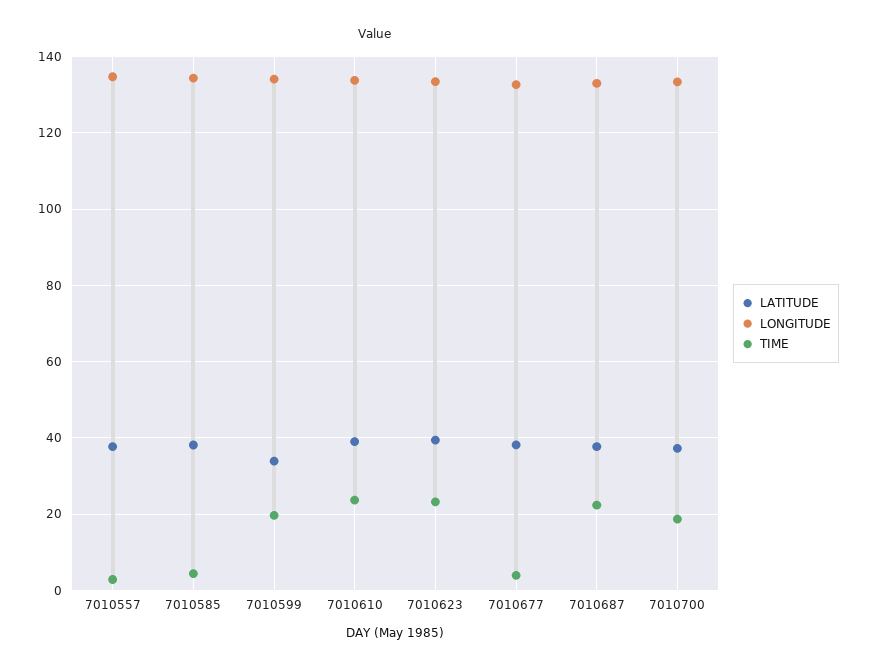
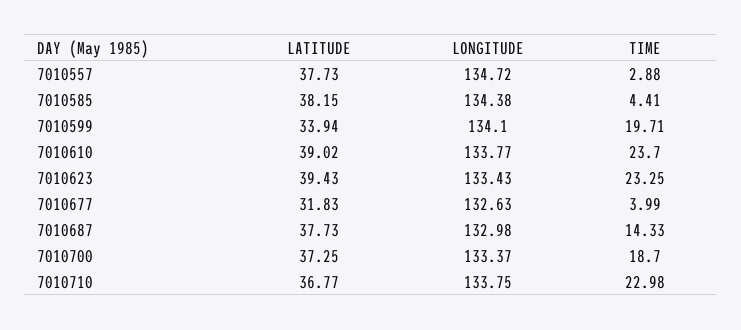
LATITUDE, 7010677: 38 -> 31.83
TIME, 7010687: 22 -> 14.33
LATITUDE, 7010710: none -> 36.77
LONGITUDE, 7010710: none -> 133.75
TIME, 7010710: none -> 22.98

